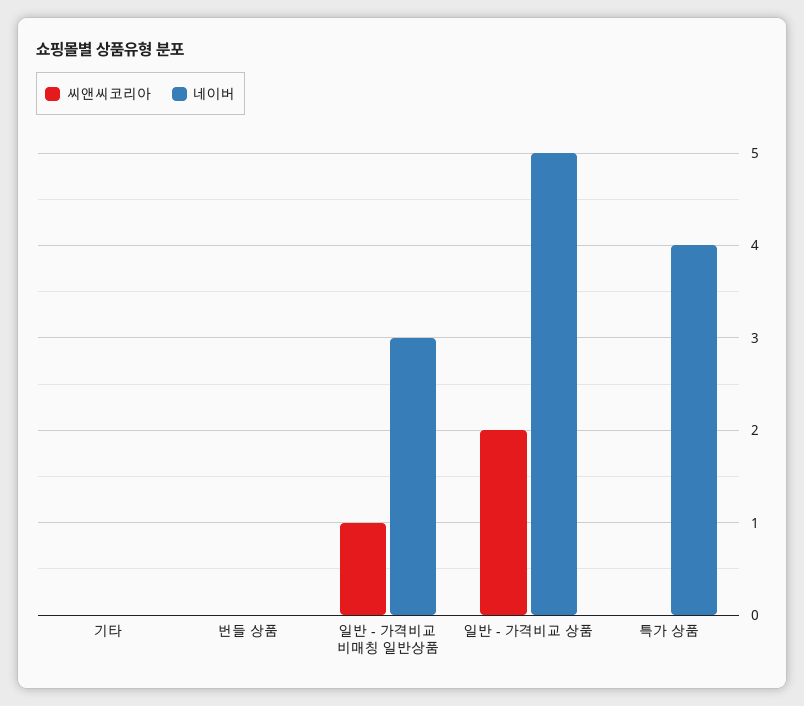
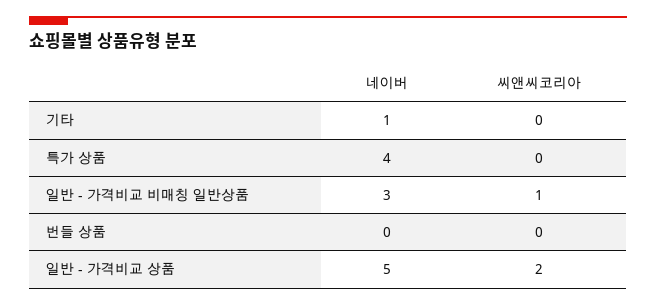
네이버, 기타: 0 -> 1

